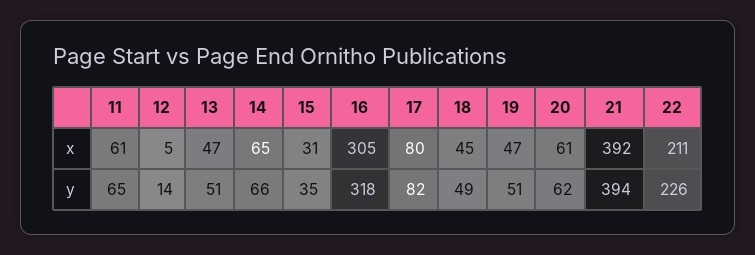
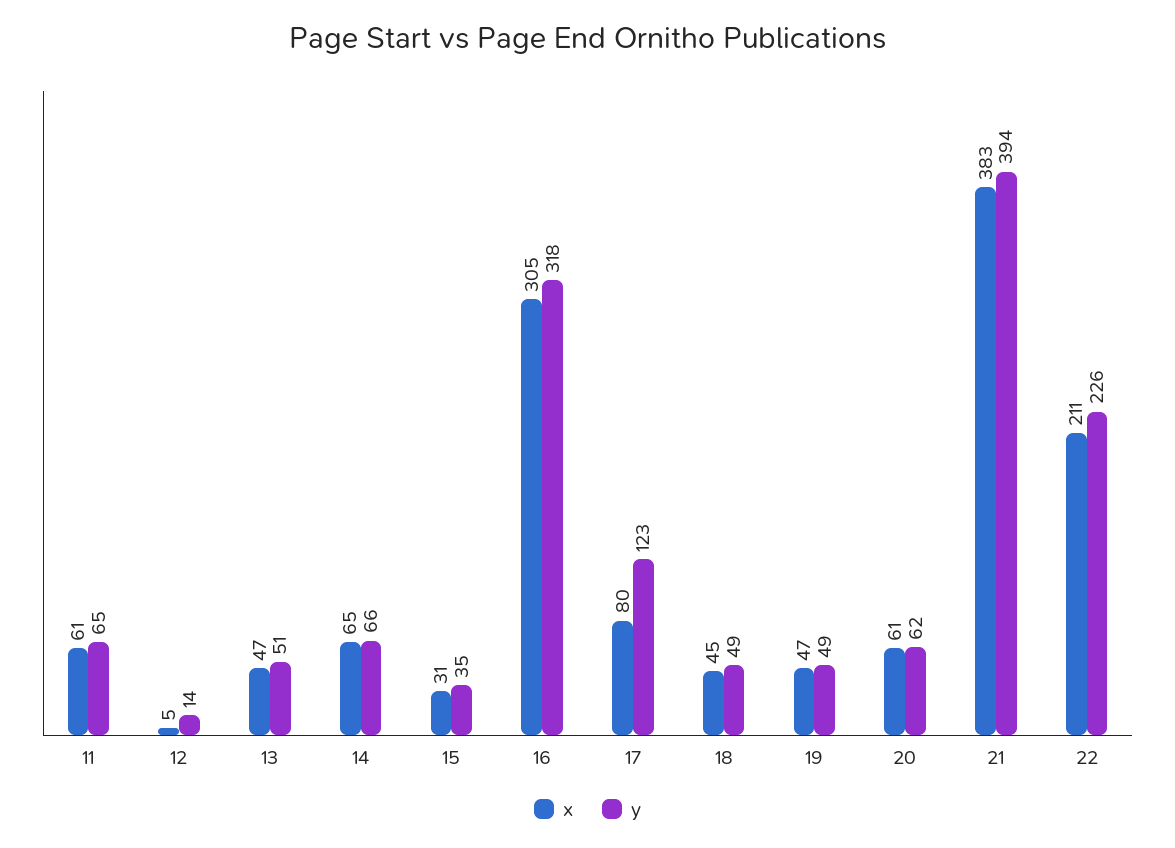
x, 21: 392 -> 383
y, 17: 82 -> 123
y, 19: 51 -> 49

